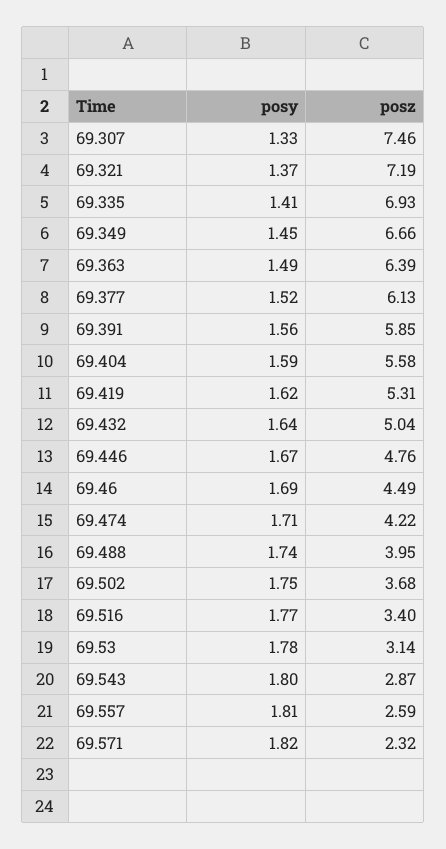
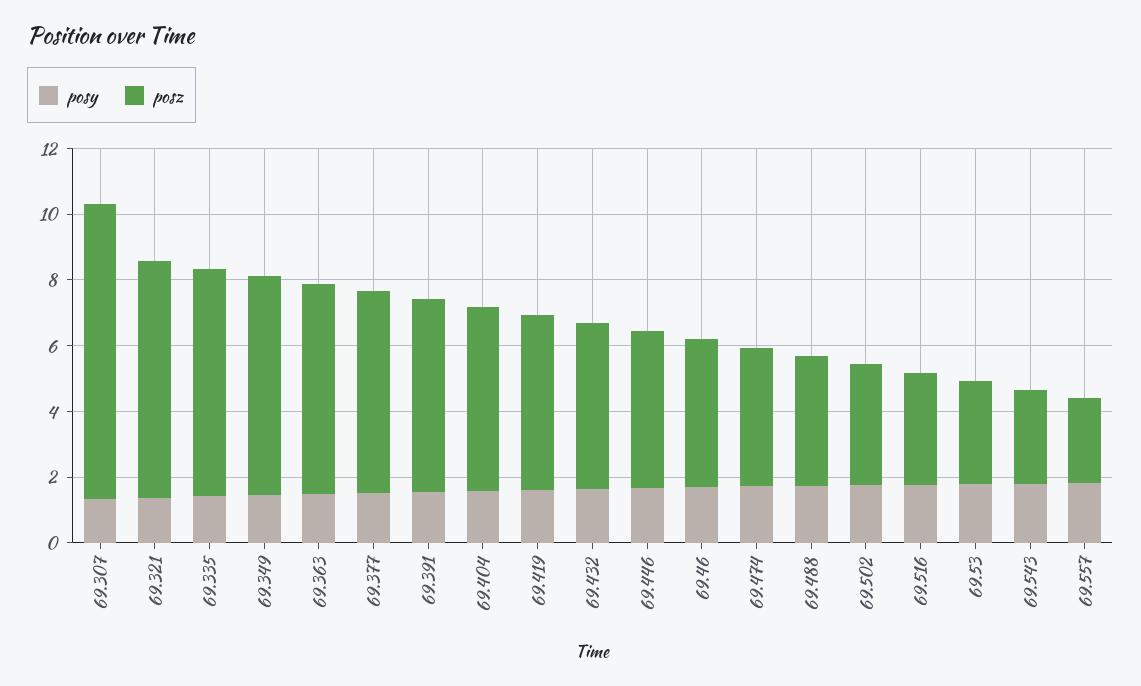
posz, 69.307: 7.46 -> 9
posy, 69.571: 1.82 -> none
posz, 69.571: 2.32 -> none

